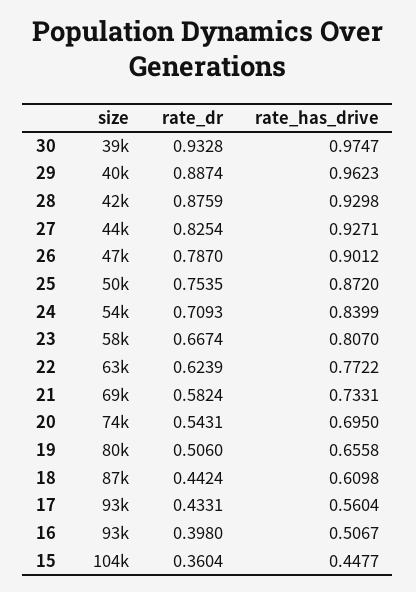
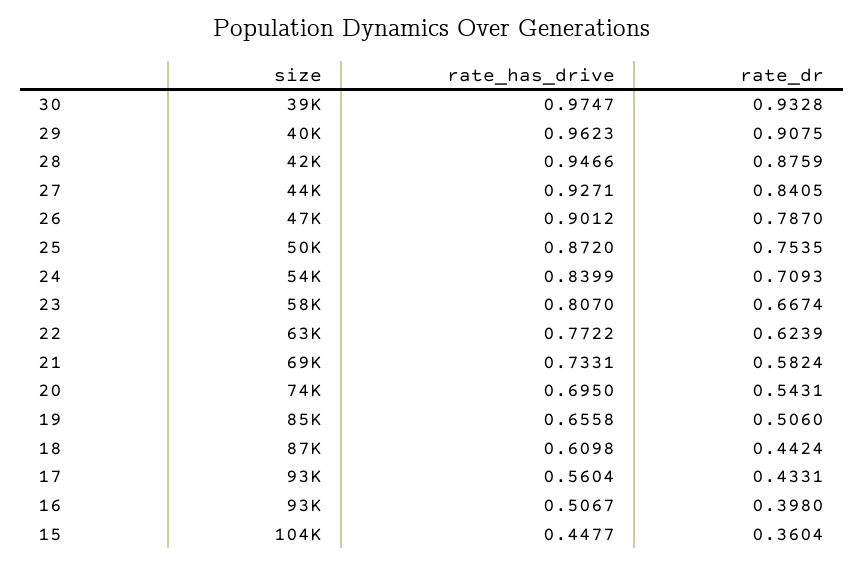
rate_dr, 29: 0.8874 -> 0.9075
rate_has_drive, 28: 0.9298 -> 0.9466
rate_dr, 27: 0.8254 -> 0.8405
size, 19: 80000 -> 85000

